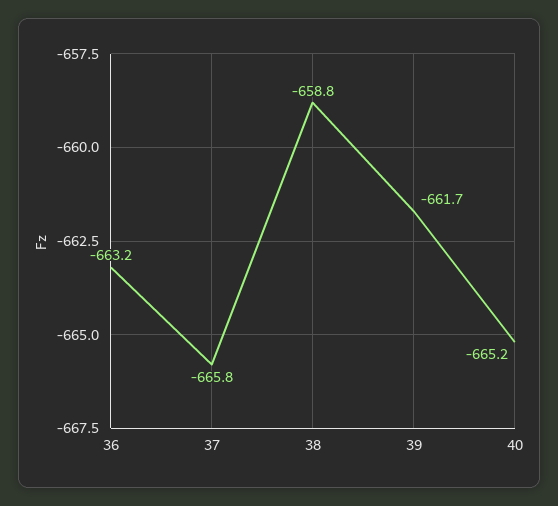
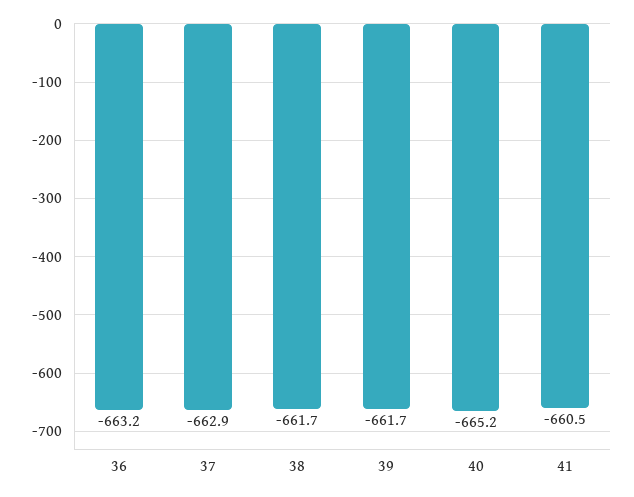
37: -665.8 -> -662.9
38: -658.8 -> -661.7
41: none -> -660.5

